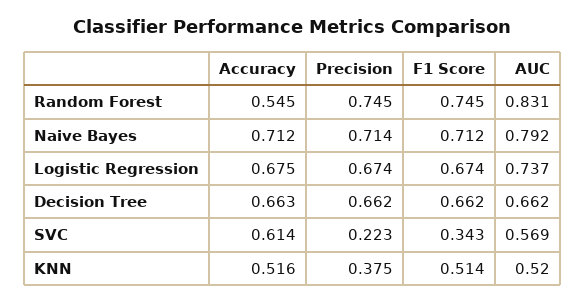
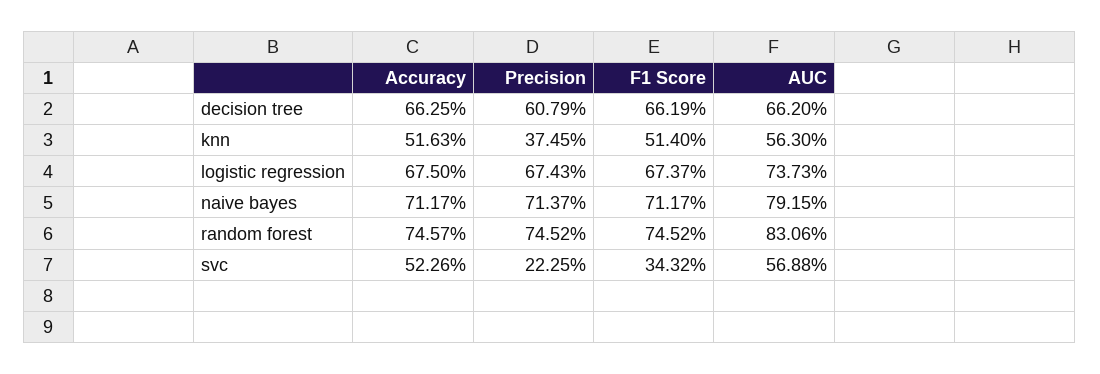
Accuracy, Random Forest: 0.545 -> 0.7457
Precision, Decision Tree: 0.662 -> 0.6079
Accuracy, SVC: 0.614 -> 0.5226
AUC, KNN: 0.52 -> 0.563

